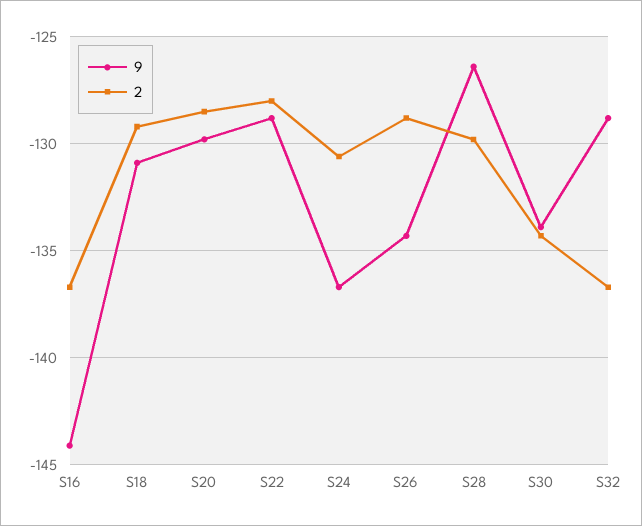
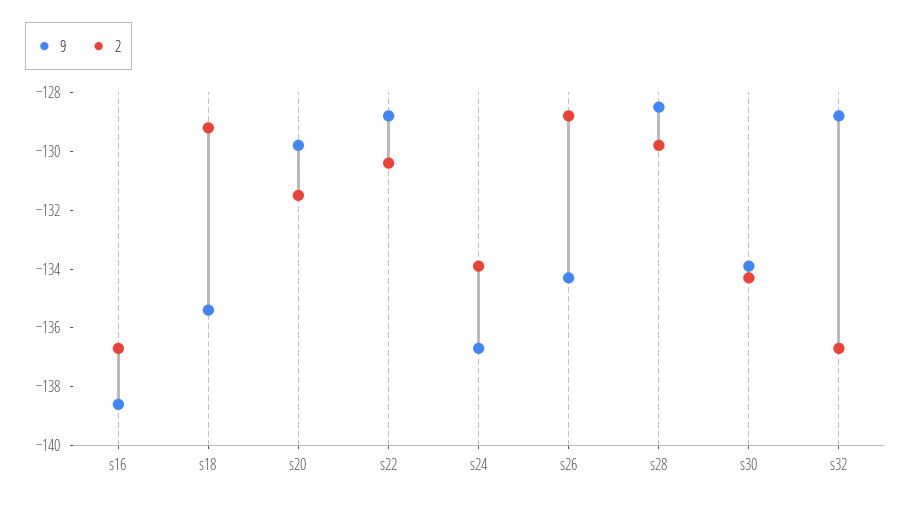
9, S16: -144 -> -138.5
9, S18: -131 -> -135.5
2, S20: -128.5 -> -131.5
2, S22: -128 -> -130.5
2, S24: -130.5 -> -134
9, S28: -126.5 -> -128.5

